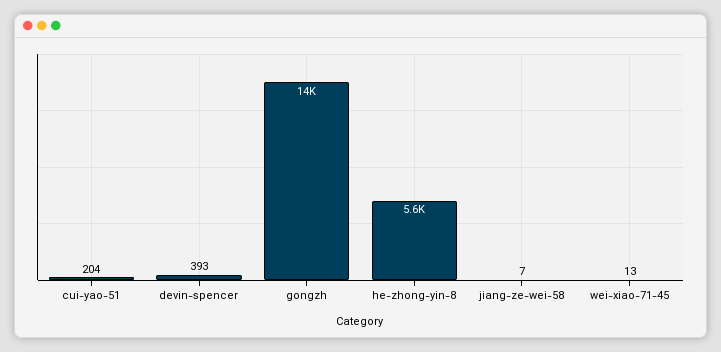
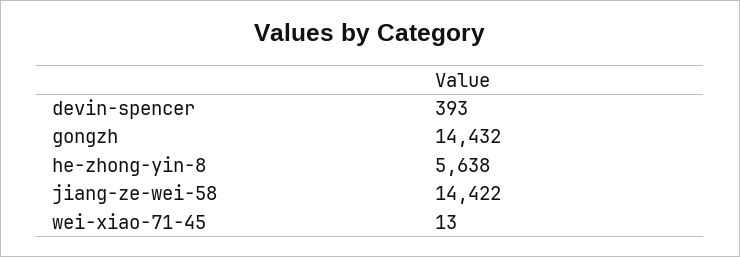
cui-yao-51: 204 -> none
jiang-ze-wei-58: 7 -> 14422

